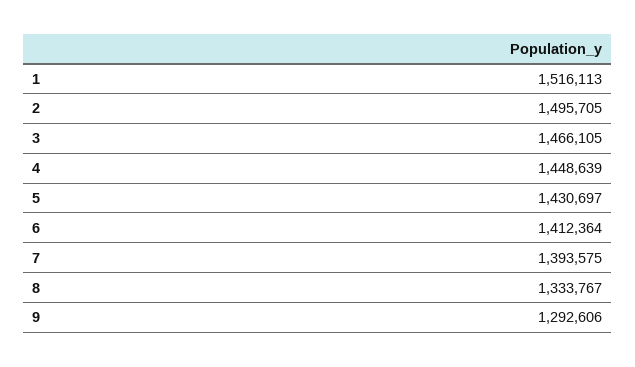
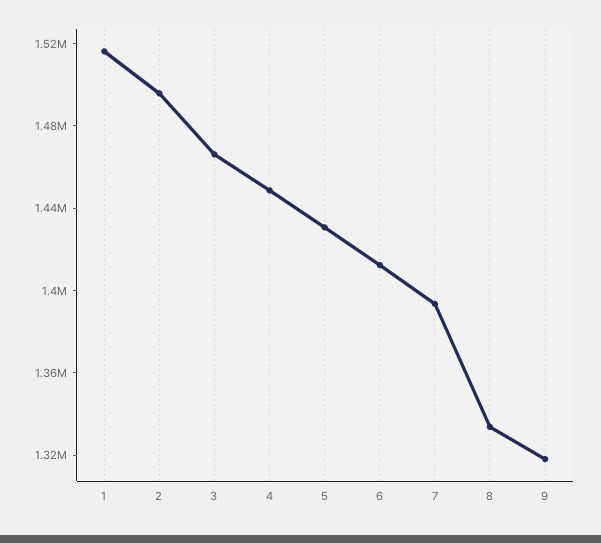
9: 1292606 -> 1320000

